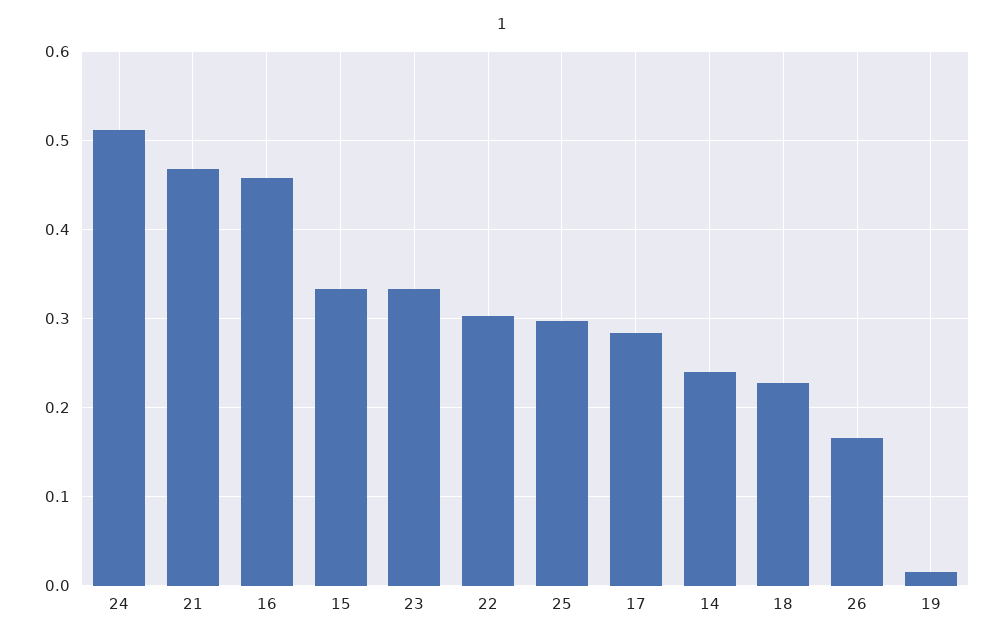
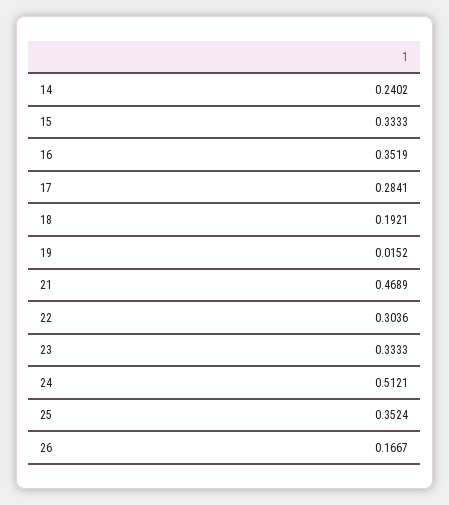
16: 0.46 -> 0.3519
25: 0.3 -> 0.3524
18: 0.23 -> 0.1921

